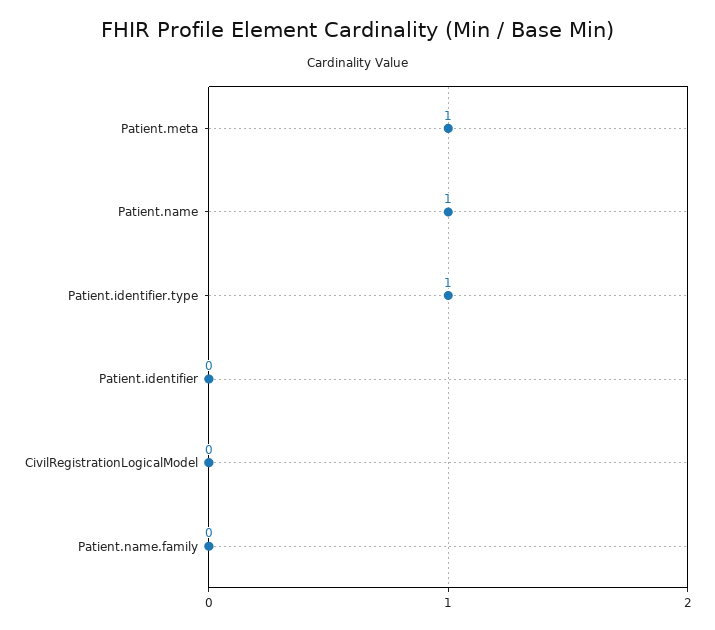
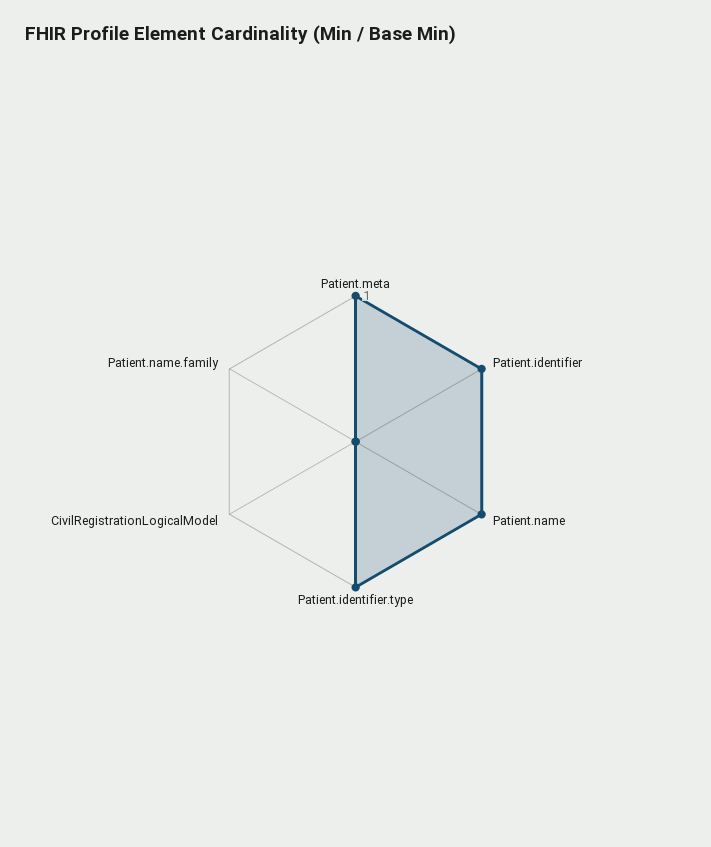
Patient.identifier: 0 -> 1

